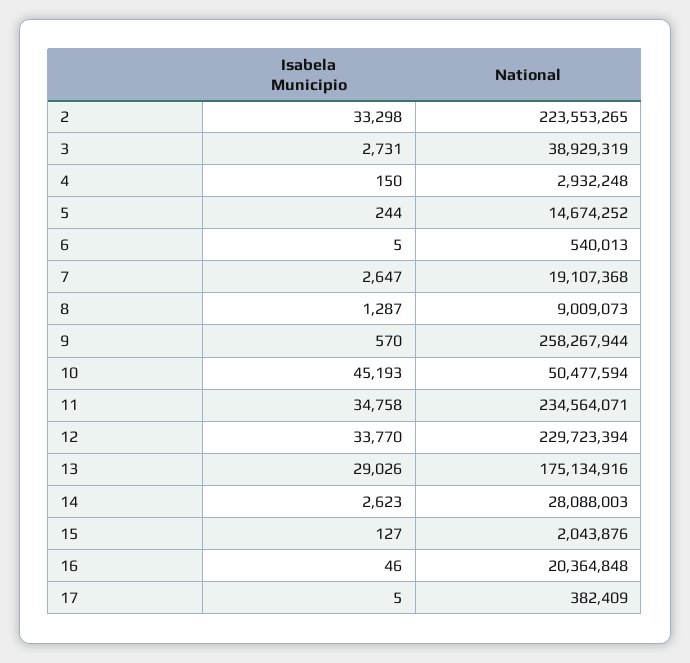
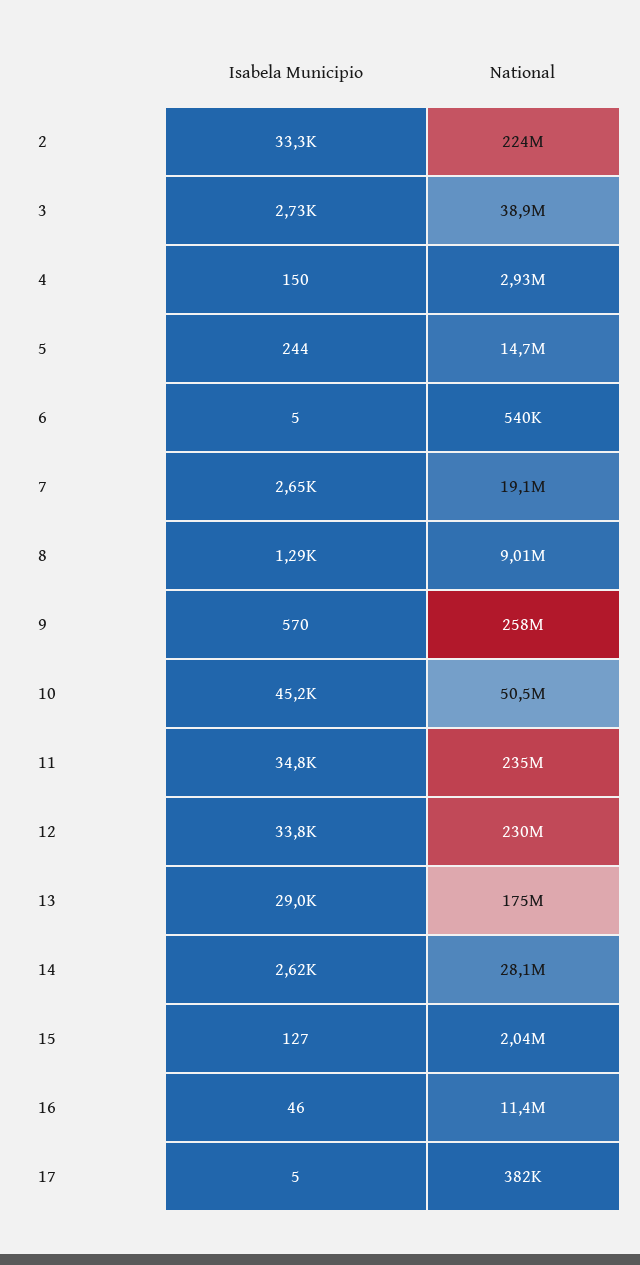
National, 16: 20364848 -> 11400000

